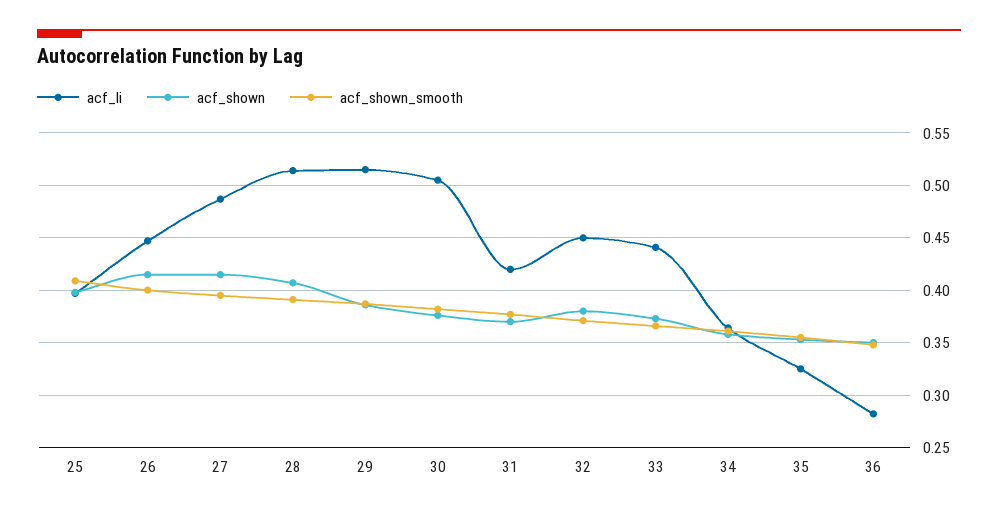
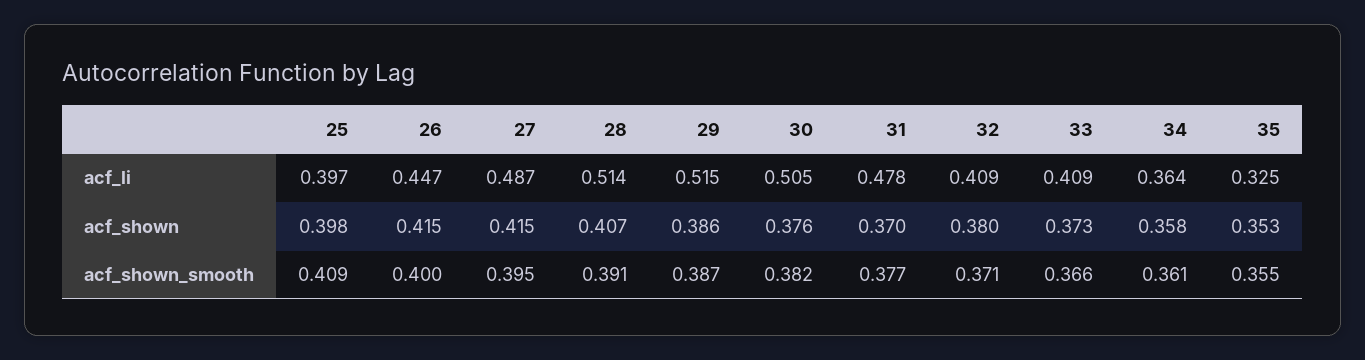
acf_li, 31: 0.42 -> 0.478
acf_li, 32: 0.45 -> 0.409
acf_li, 33: 0.44 -> 0.409
acf_li, 36: 0.28 -> none
acf_shown, 36: 0.35 -> none
acf_shown_smooth, 36: 0.35 -> none

